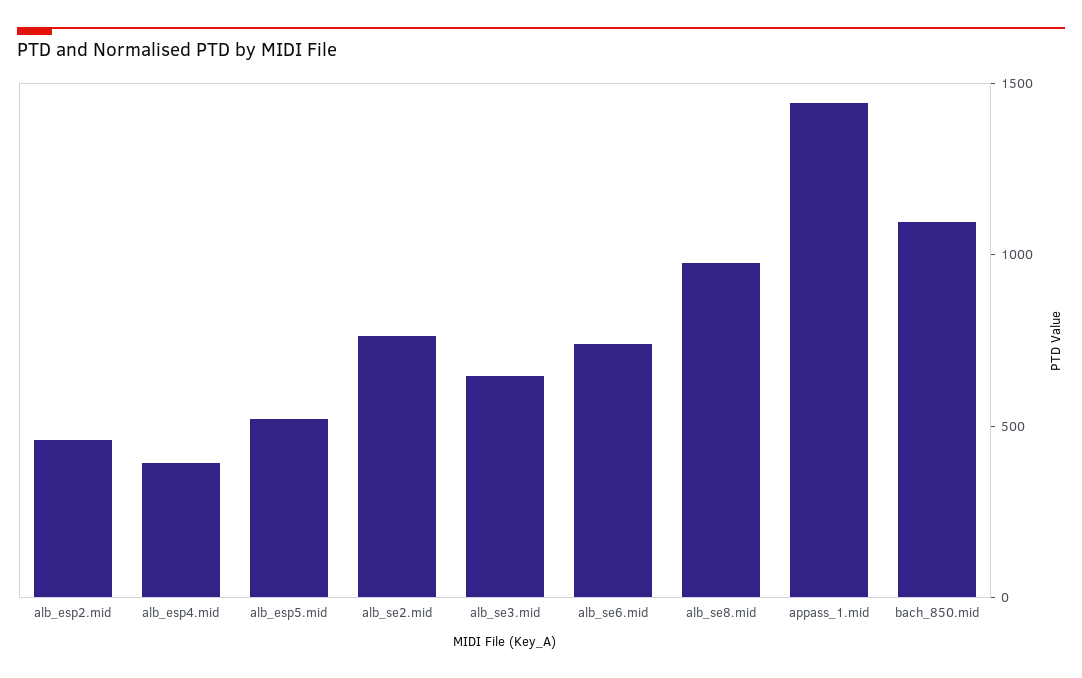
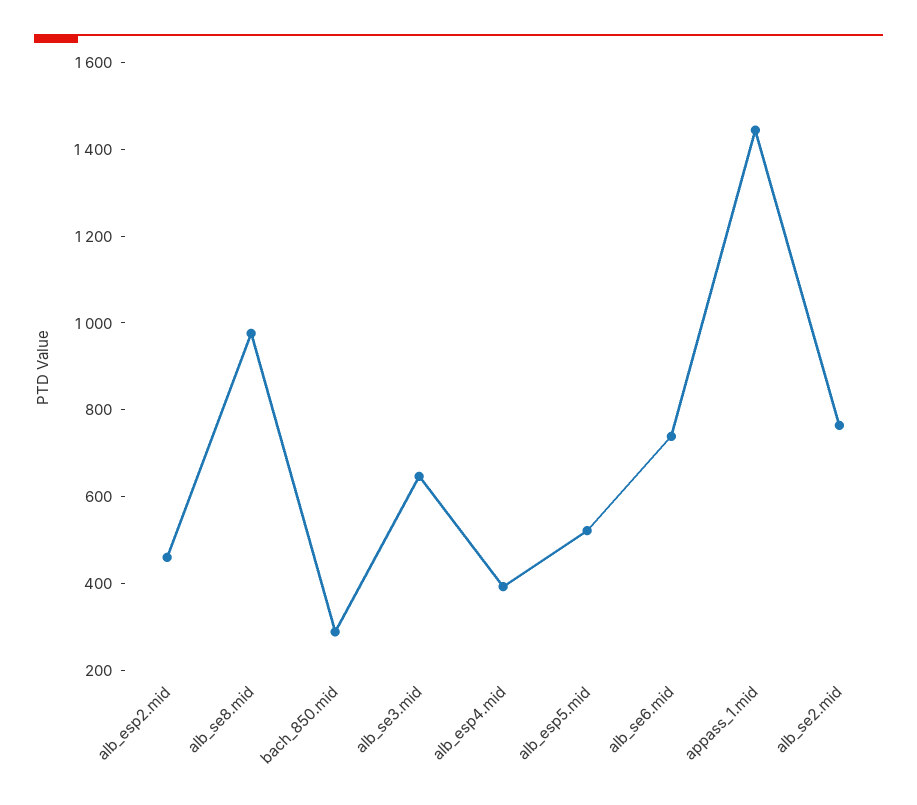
bach_850.mid: 1100 -> 300

